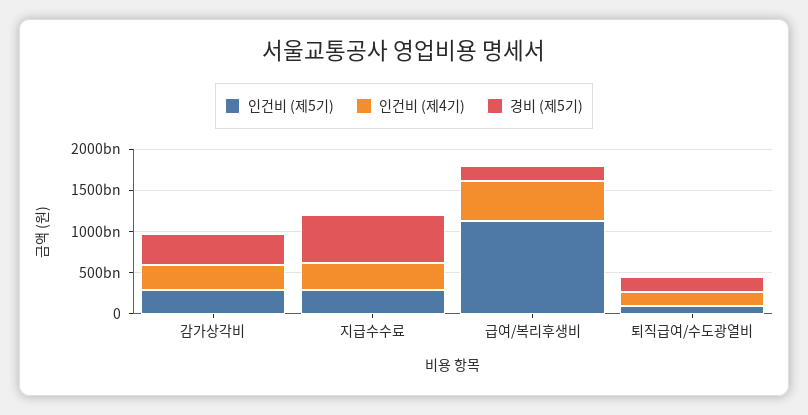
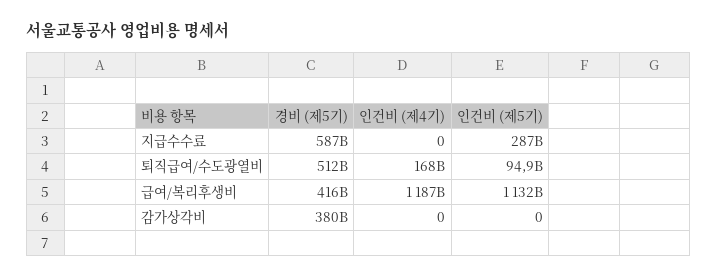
인건비 (제5기), 감가상각비: 300000000000 -> 0
인건비 (제4기), 감가상각비: 300000000000 -> 0
인건비 (제4기), 지급수수료: 300000000000 -> 0
인건비 (제4기), 급여/복리후생비: 500000000000 -> 1187000000000
경비 (제5기), 급여/복리후생비: 200000000000 -> 416000000000
경비 (제5기), 퇴직급여/수도광열비: 200000000000 -> 512000000000

